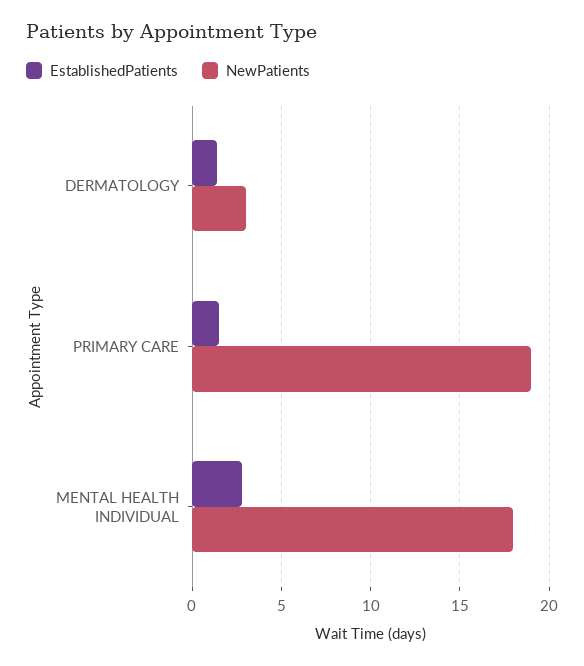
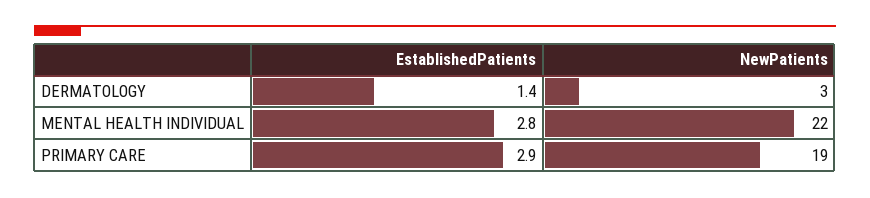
EstablishedPatients, PRIMARY CARE: 1.5 -> 2.9
NewPatients, MENTAL HEALTH INDIVIDUAL: 18 -> 22

